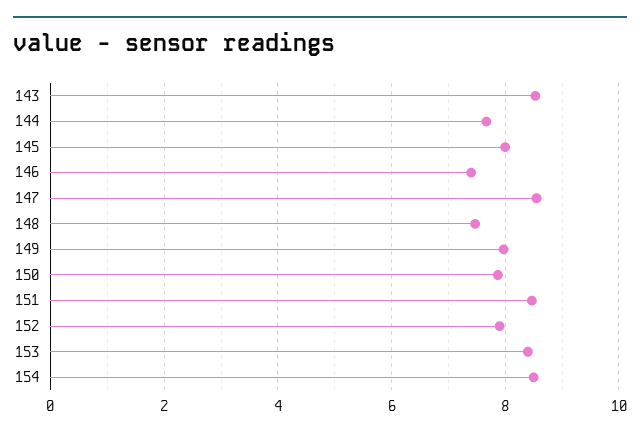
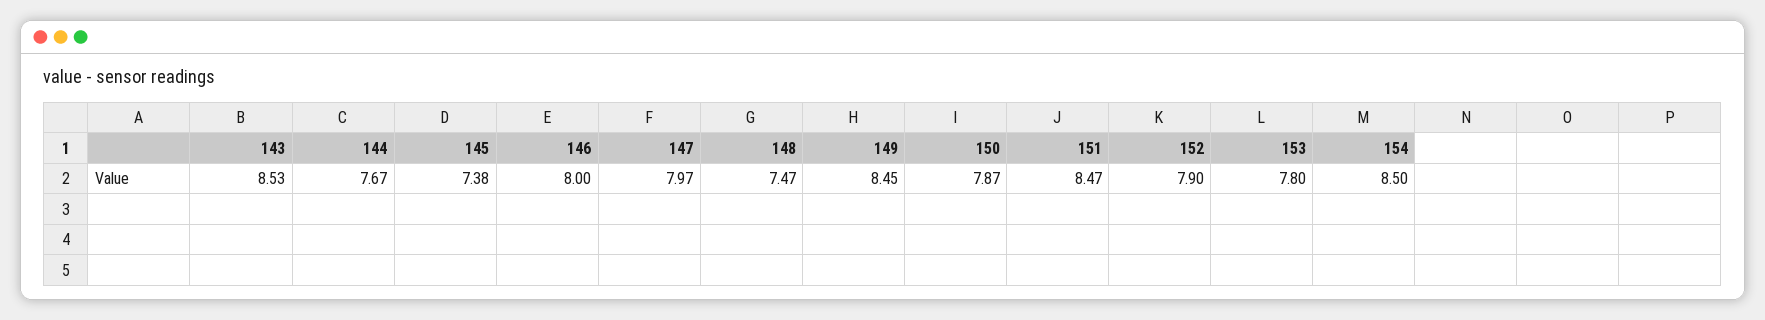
145: 8 -> 7.38
146: 7.4 -> 8
147: 8.6 -> 7.97
149: 8 -> 8.45
153: 8.4 -> 7.8

